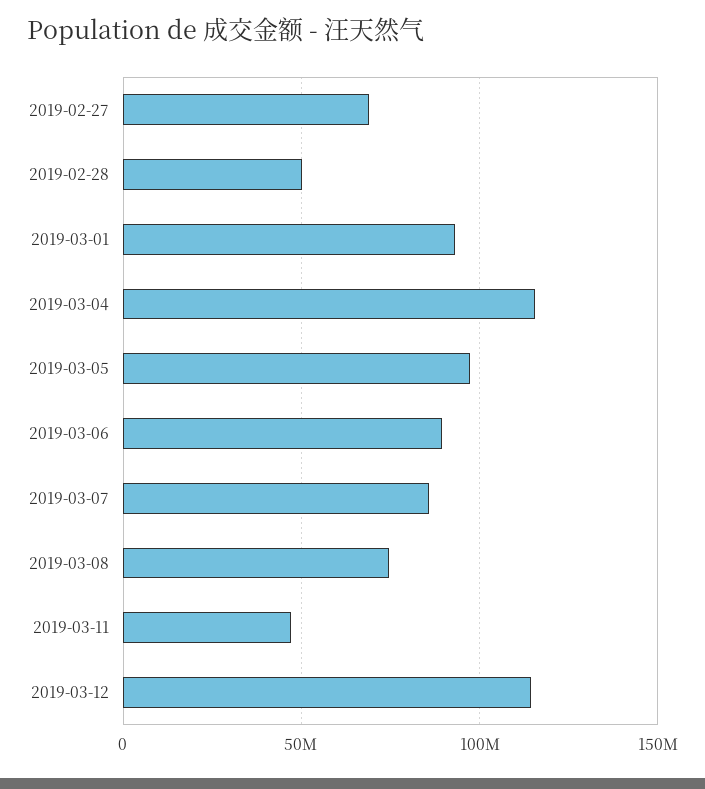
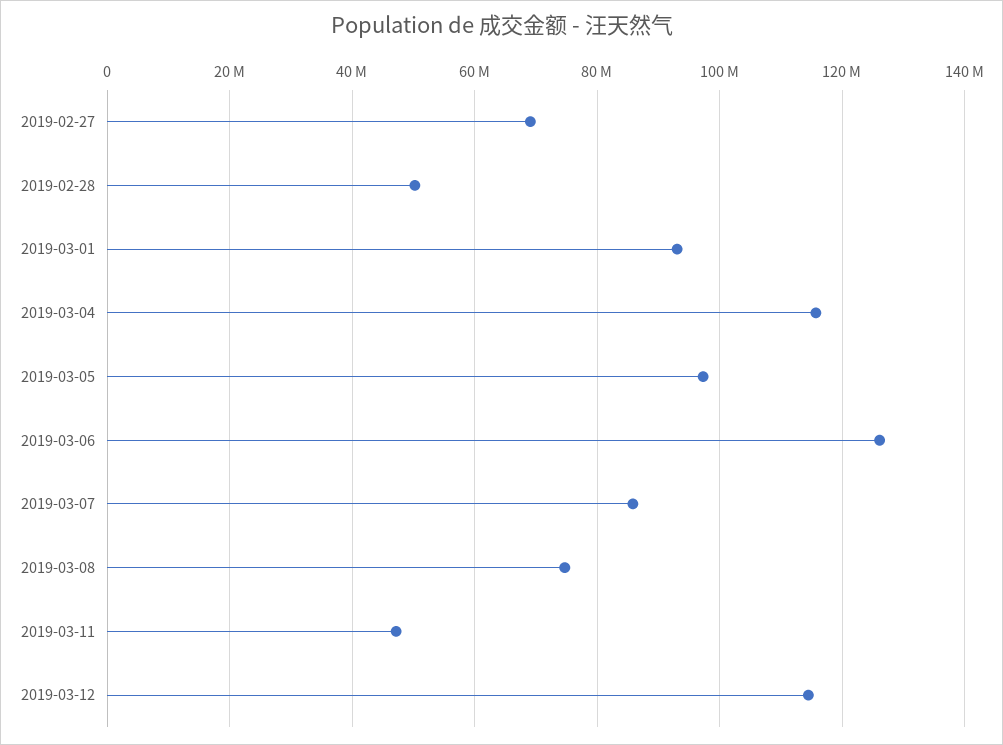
2019-03-06: 90000000 -> 126000000

